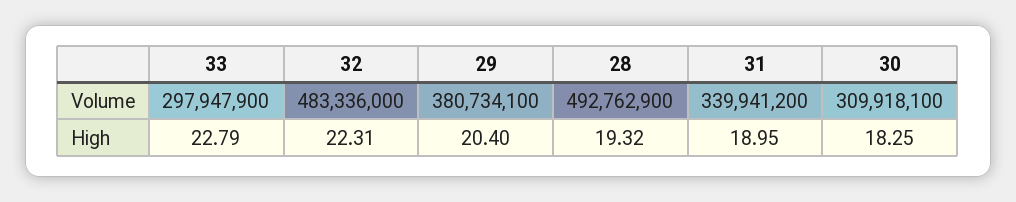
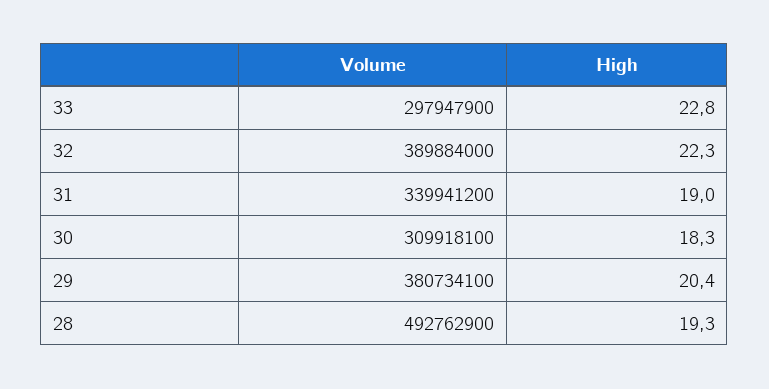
32, Volume: 483336000 -> 389884000

